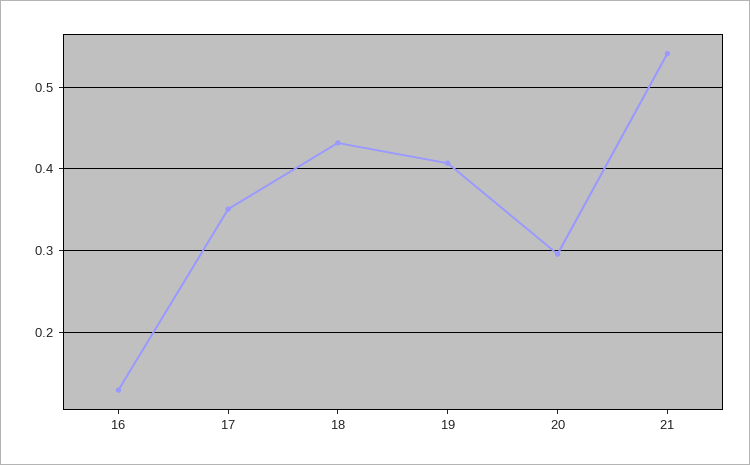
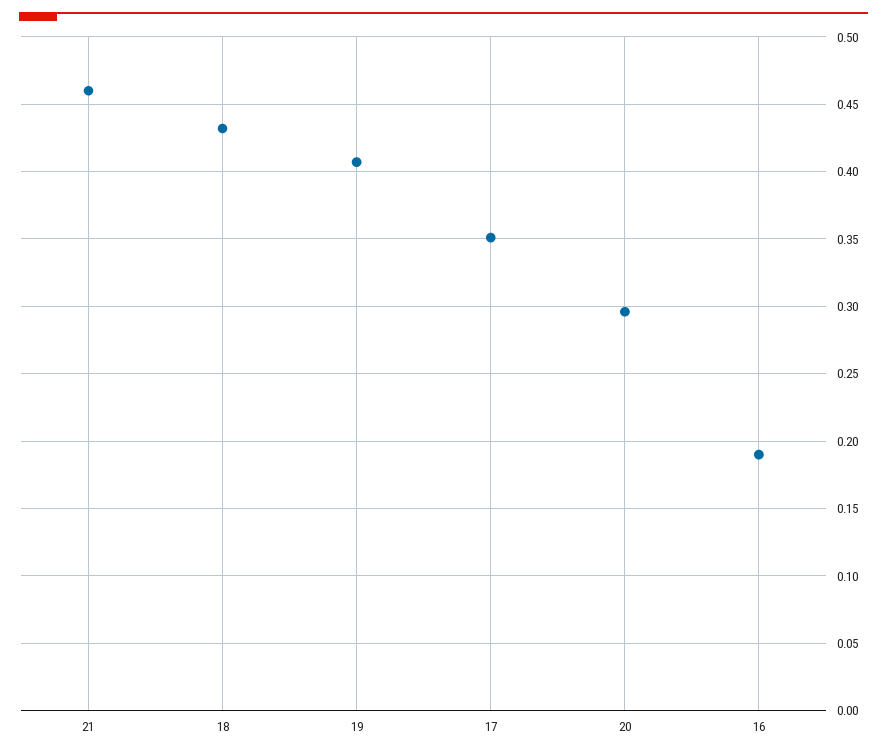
16: 0.13 -> 0.19
21: 0.54 -> 0.46

